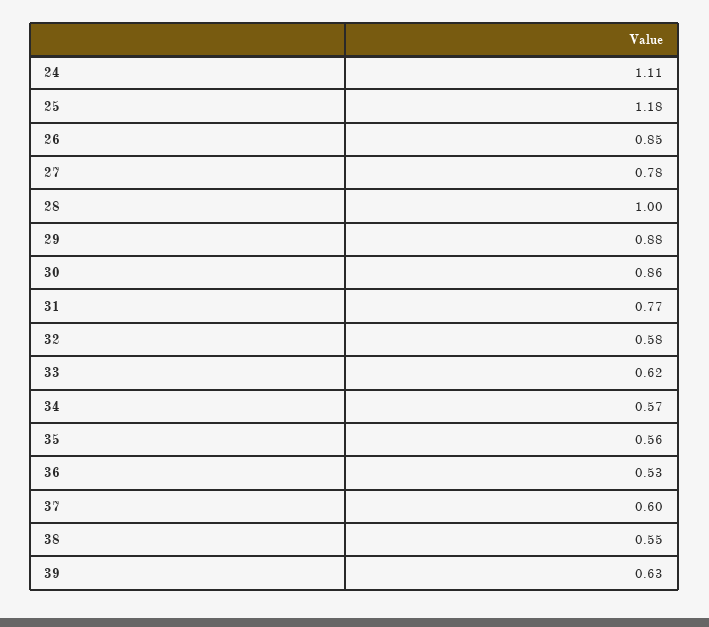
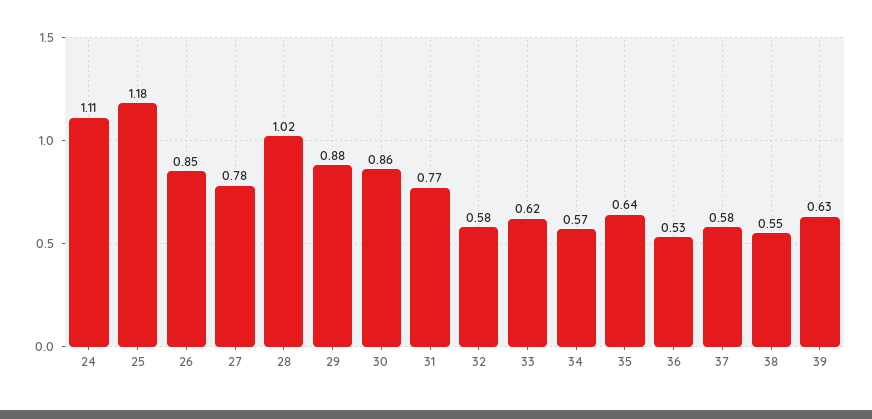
28: 1 -> 1.02
35: 0.56 -> 0.64
37: 0.6 -> 0.58

